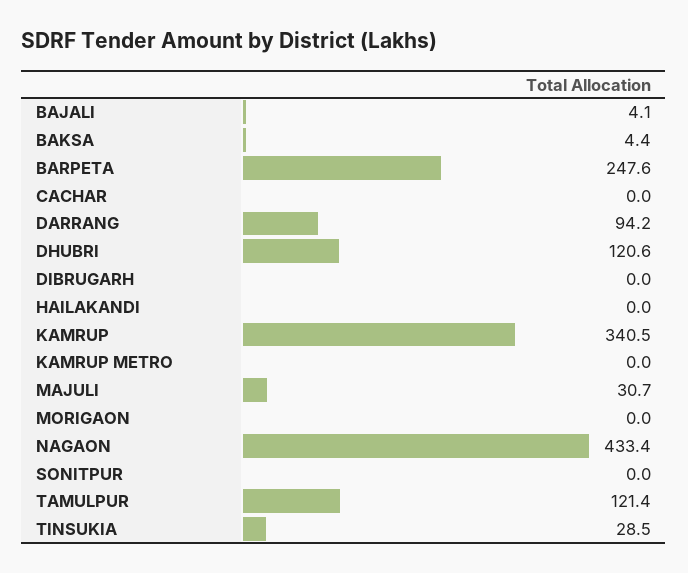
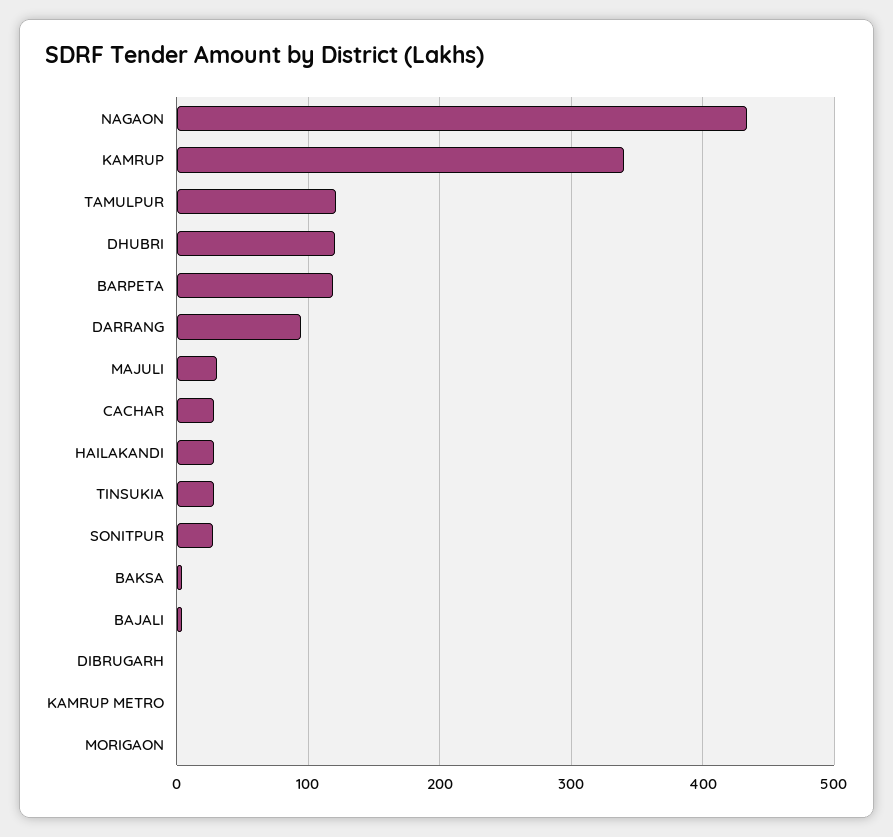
BARPETA: 247.6 -> 120
CACHAR: 0 -> 30
HAILAKANDI: 0 -> 30
SONITPUR: 0 -> 30

